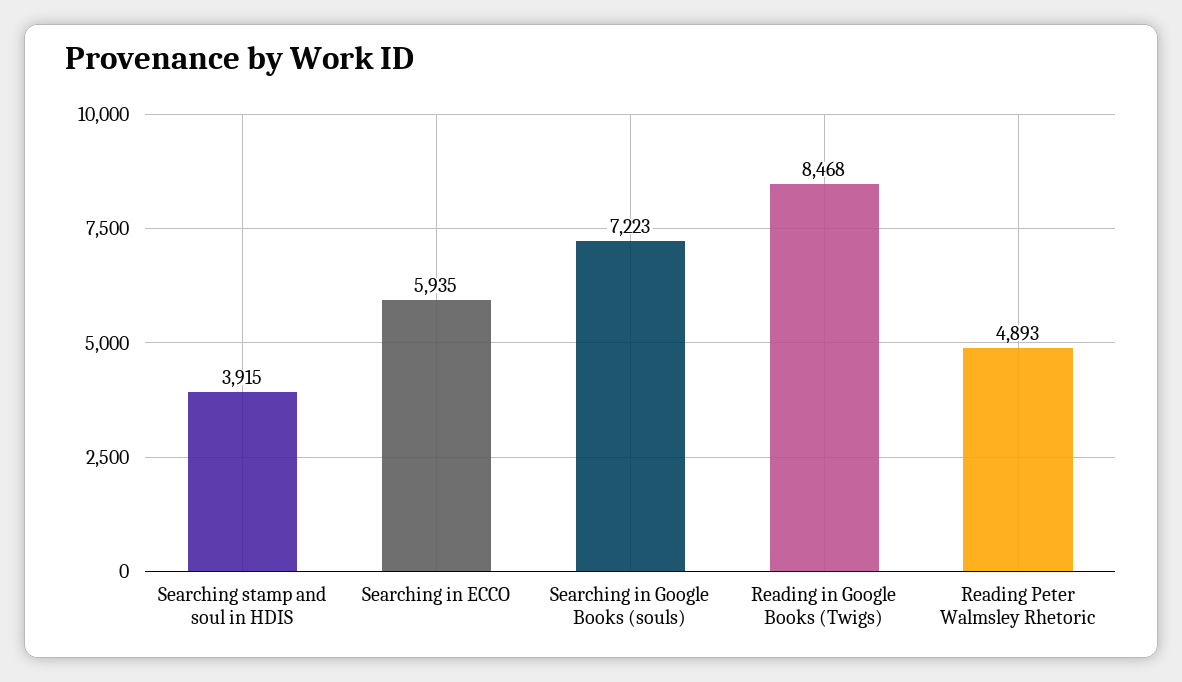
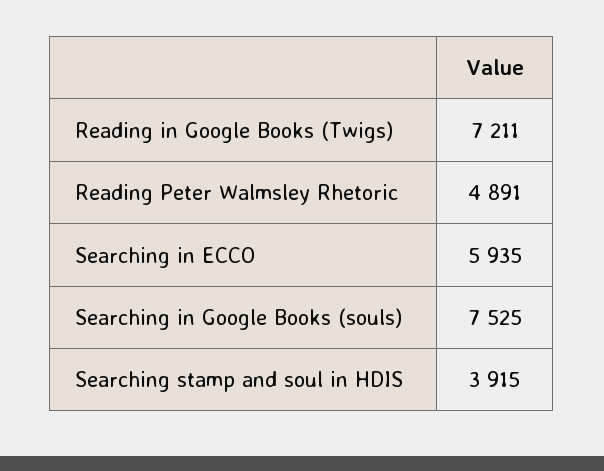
Searching in Google Books (souls): 7223 -> 7525
Reading in Google Books (Twigs): 8468 -> 7211
Reading Peter Walmsley Rhetoric: 4893 -> 4891

